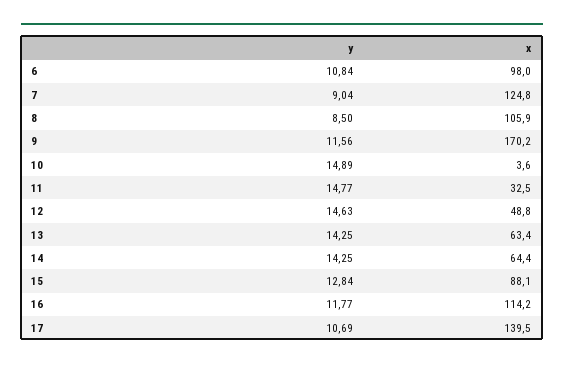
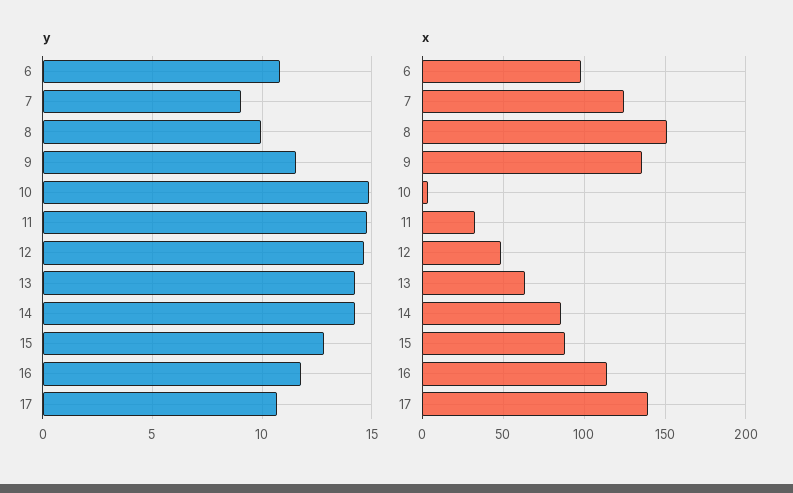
y, 8: 8.5 -> 10
x, 8: 105.9 -> 150
x, 9: 170.2 -> 135
x, 14: 64.4 -> 85

